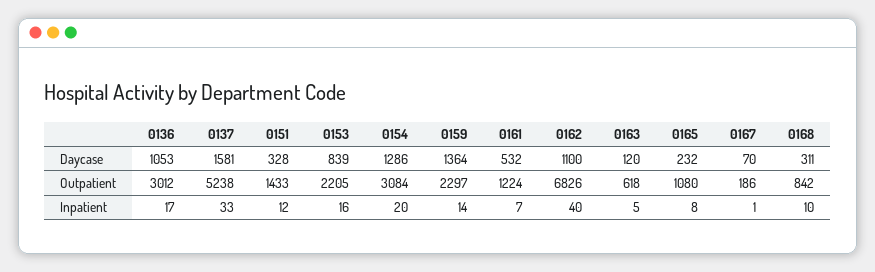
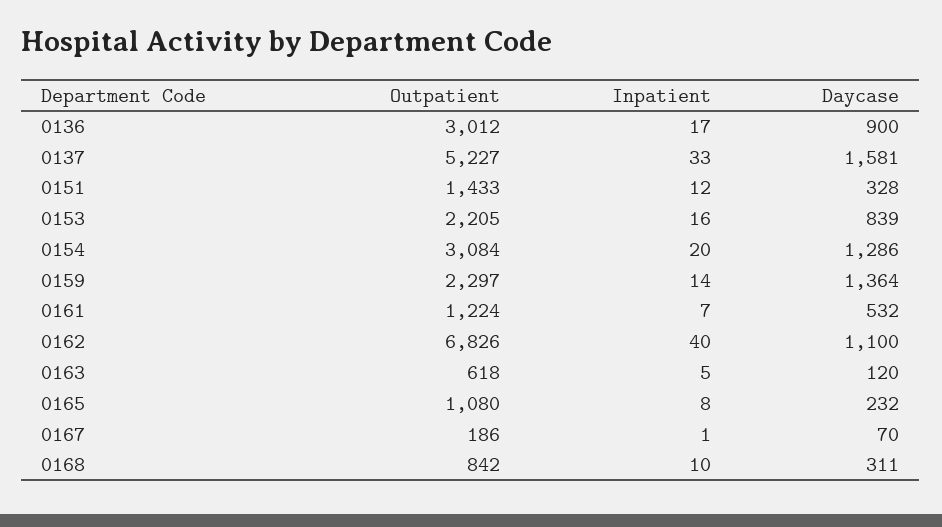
0136, Daycase: 1053 -> 900
0137, Outpatient: 5238 -> 5227

